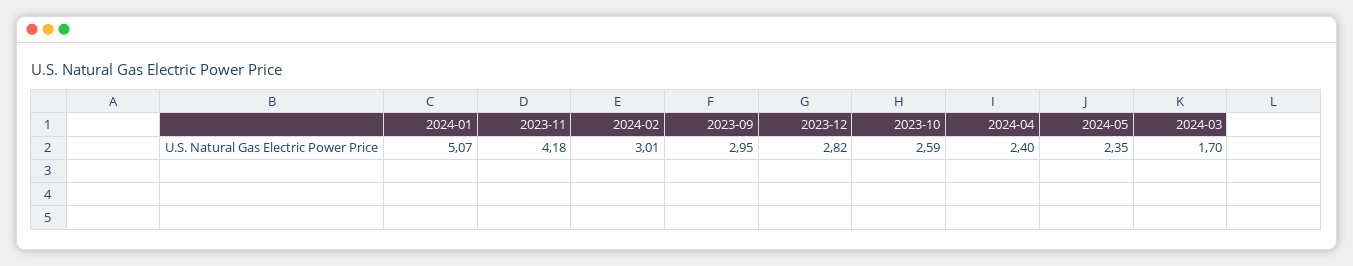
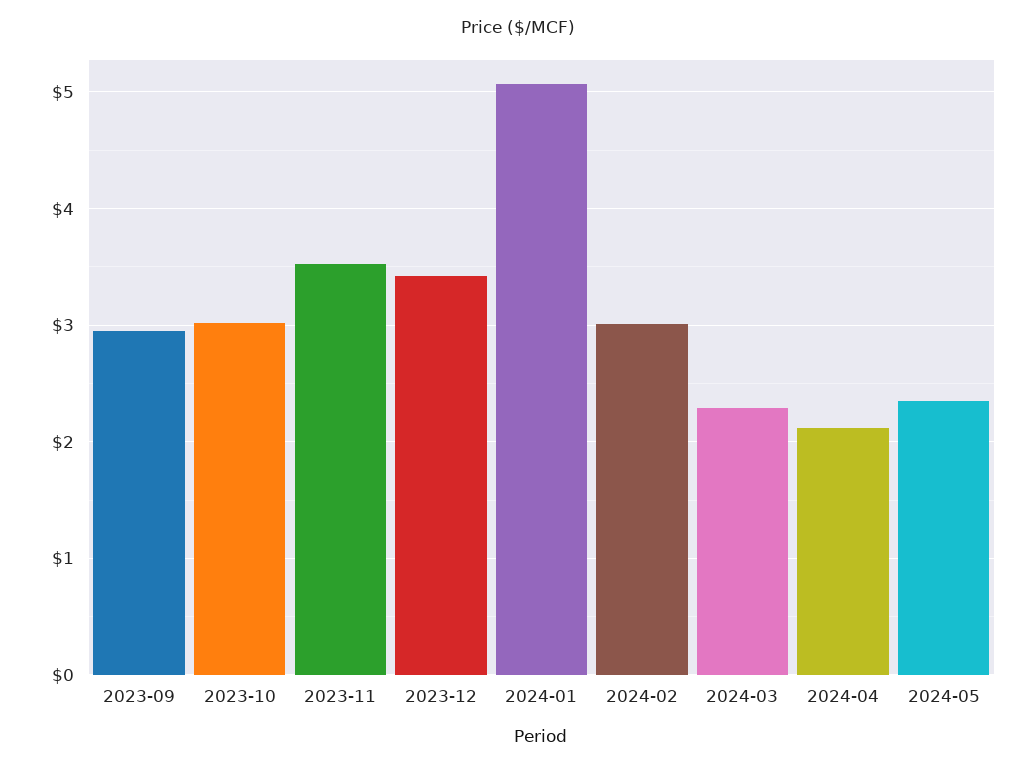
2023-11: 4.18 -> 3.5
2023-12: 2.82 -> 3.4
2023-10: 2.59 -> 3
2024-04: 2.4 -> 2.1
2024-03: 1.7 -> 2.3

